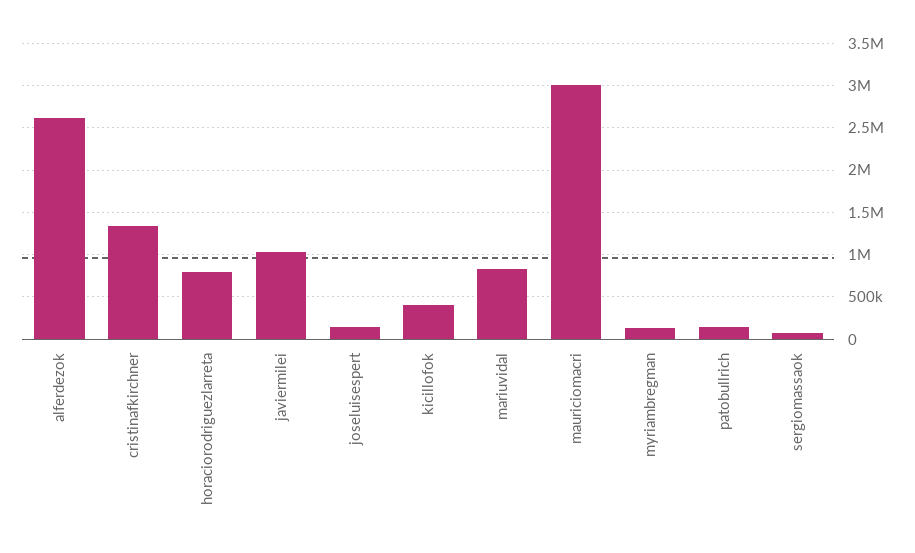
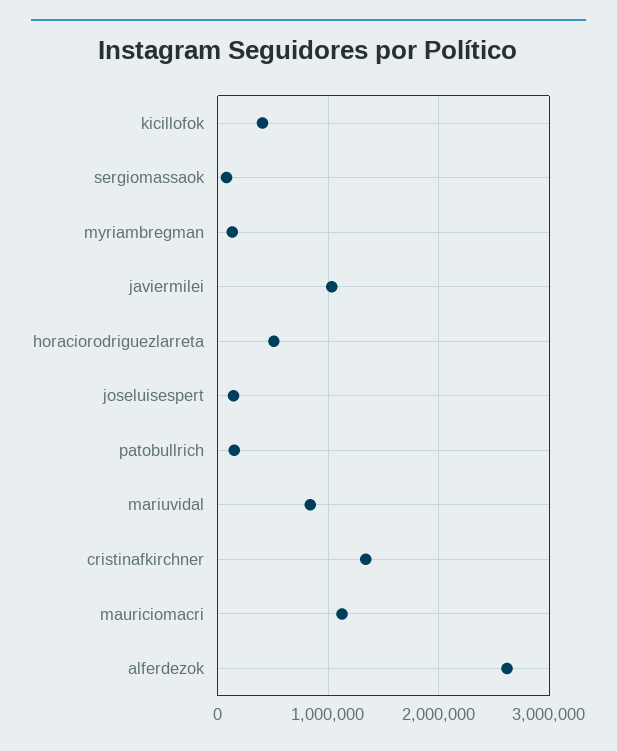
horaciorodriguezlarreta: 800000 -> 500000
mauriciomacri: 3000000 -> 1100000

